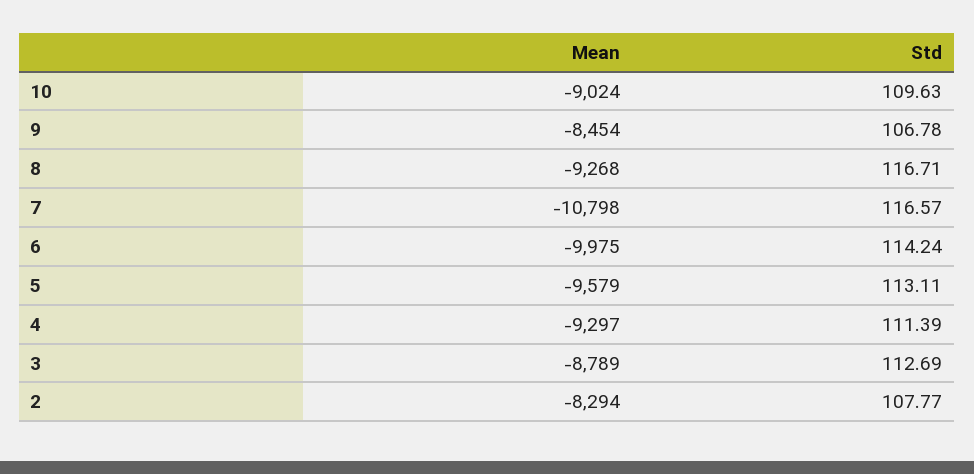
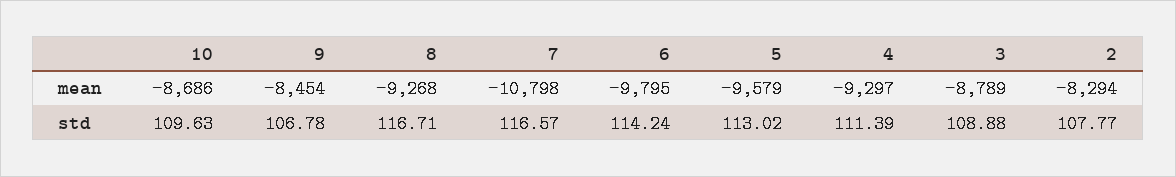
Mean, 10: -9024 -> -8686
Mean, 6: -9975 -> -9795
Std, 5: 113.11 -> 113.02
Std, 3: 112.69 -> 108.88

